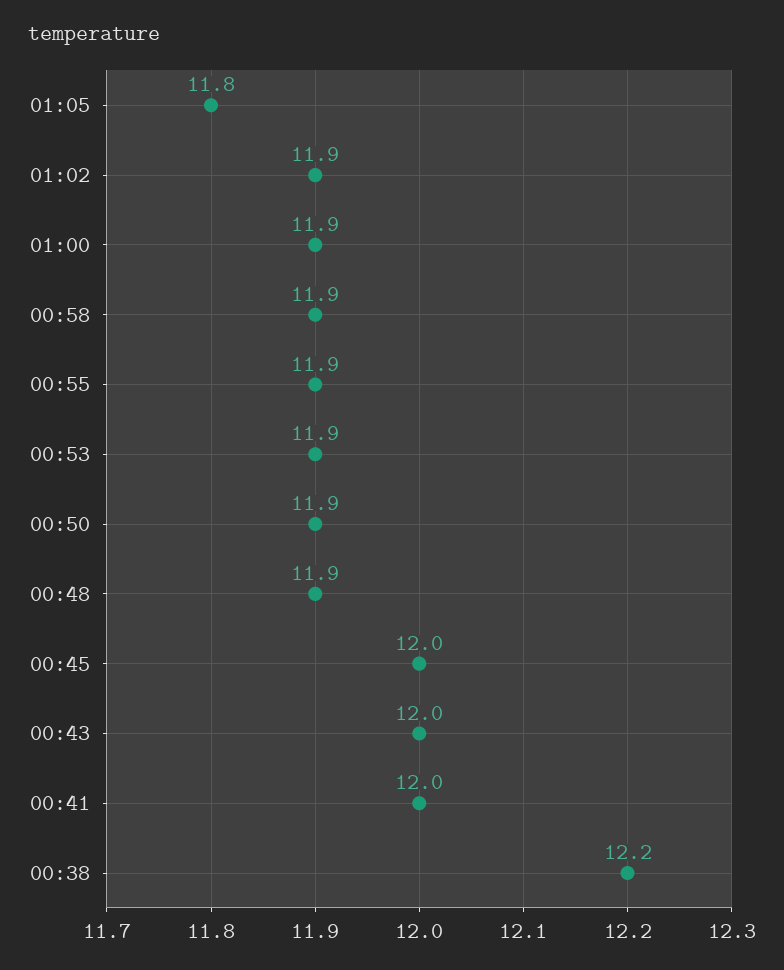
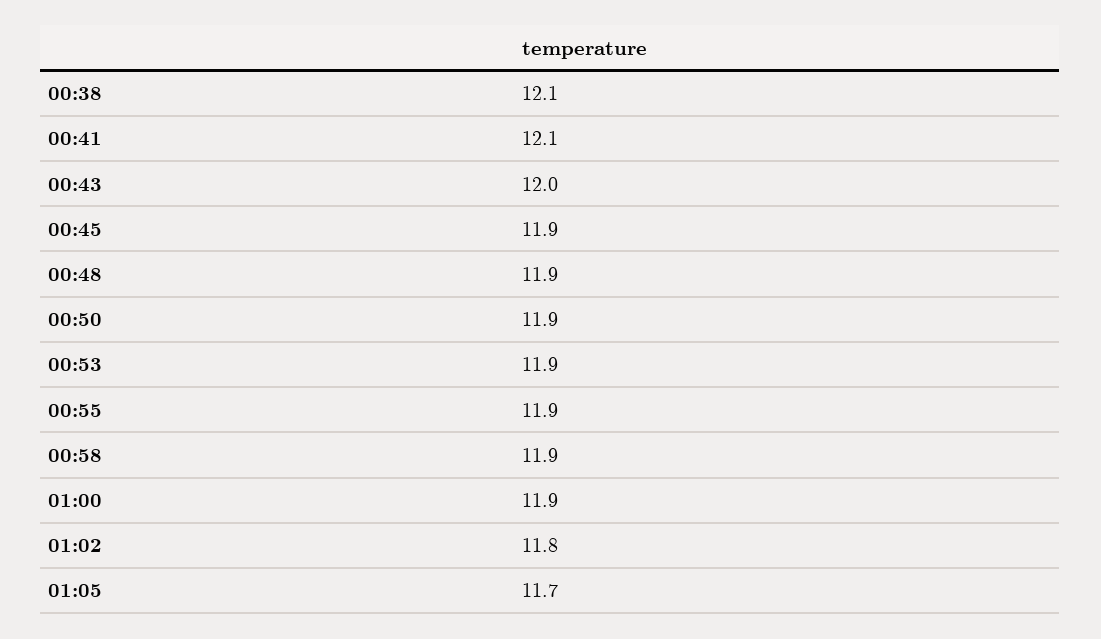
01:05: 11.8 -> 11.7
01:02: 11.9 -> 11.8
00:45: 12 -> 11.9
00:41: 12 -> 12.1
00:38: 12.2 -> 12.1

